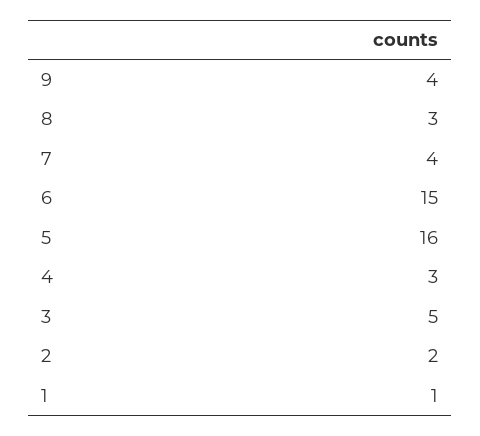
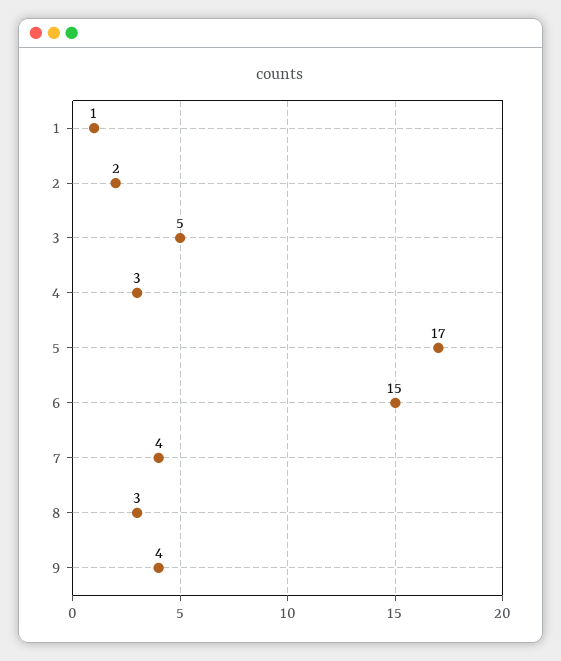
5: 16 -> 17

